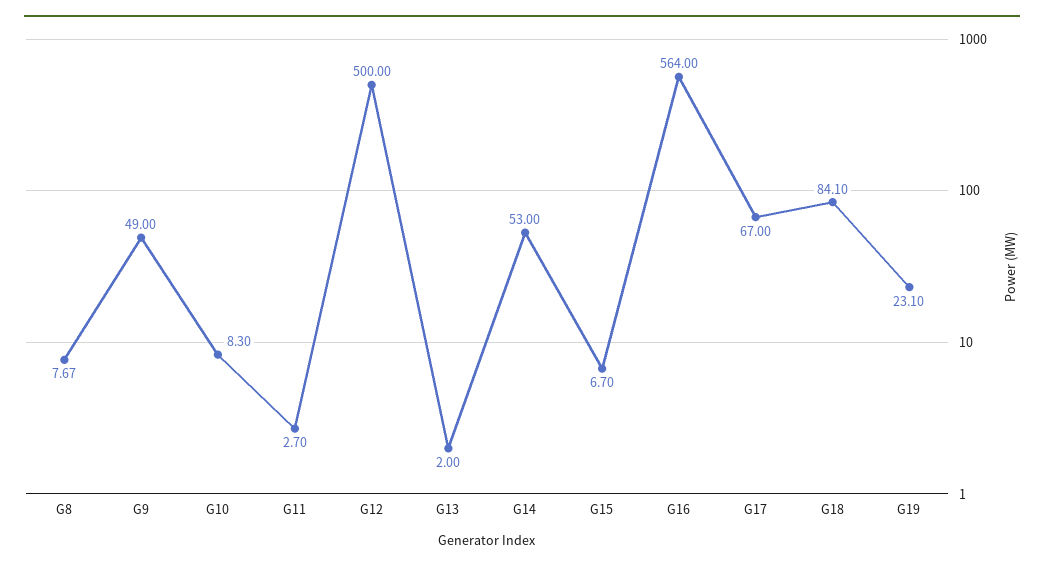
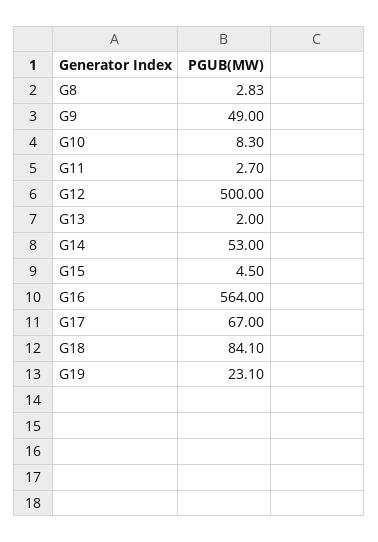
G8: 7.67 -> 2.83
G15: 6.7 -> 4.5

